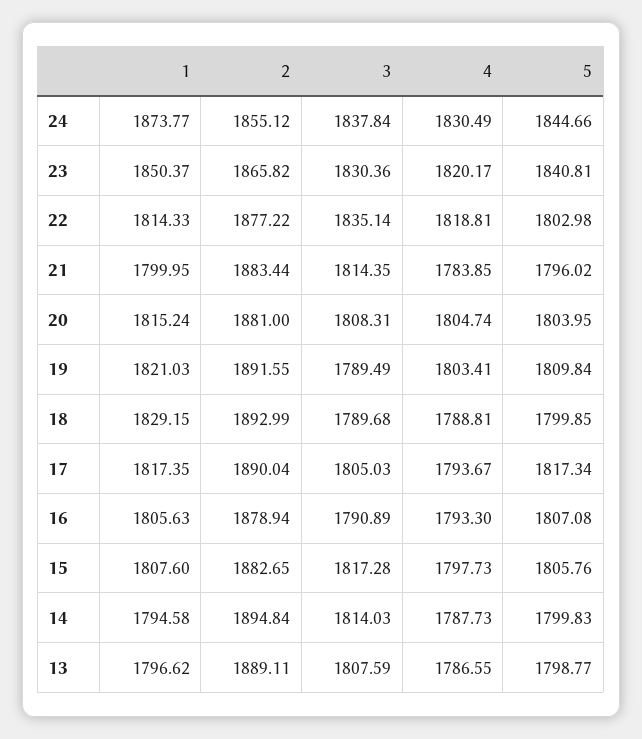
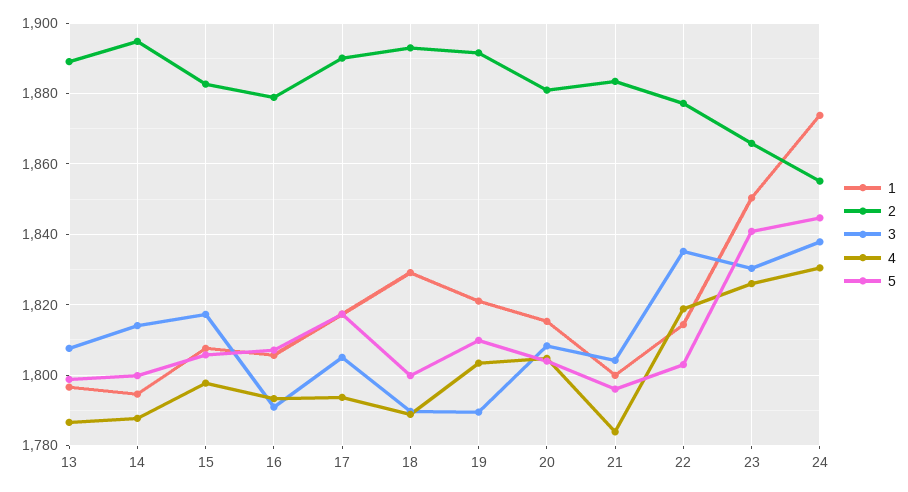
4, 23: 1820.17 -> 1826
3, 21: 1814.35 -> 1804

